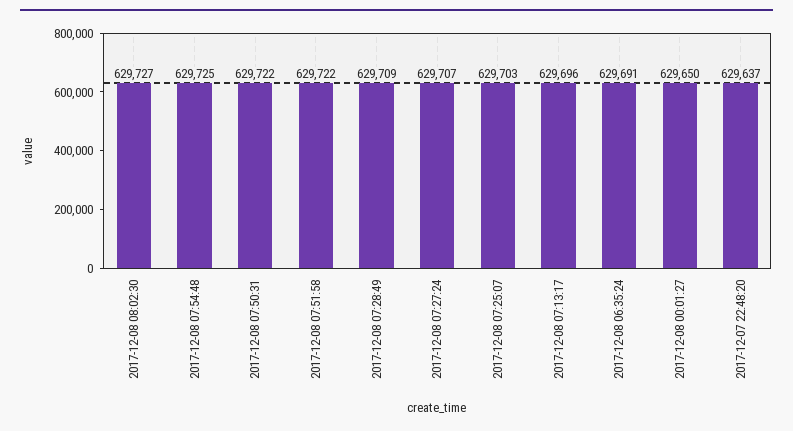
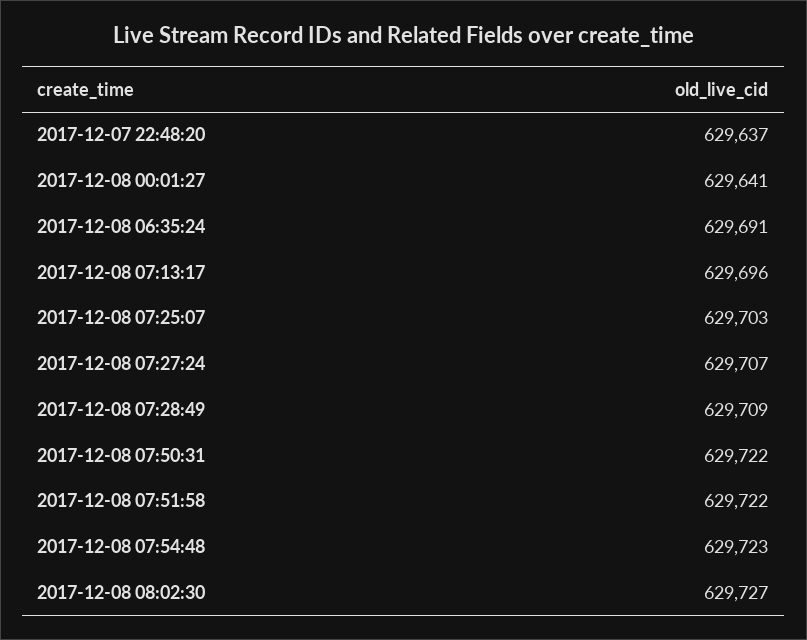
2017-12-08 07:54:48: 629725 -> 629723
2017-12-08 00:01:27: 629650 -> 629641

